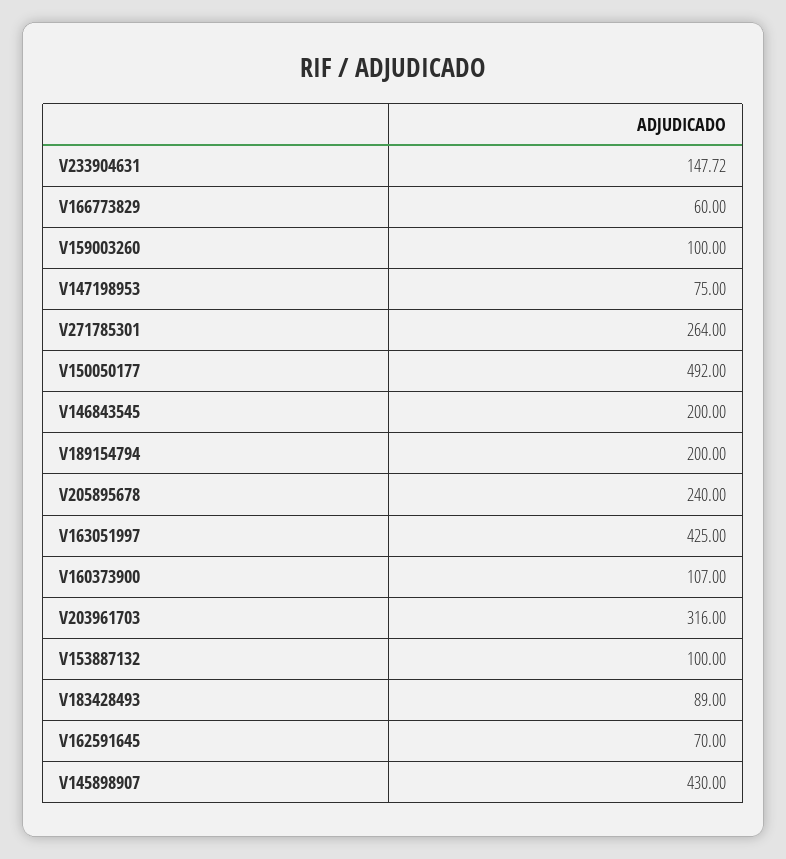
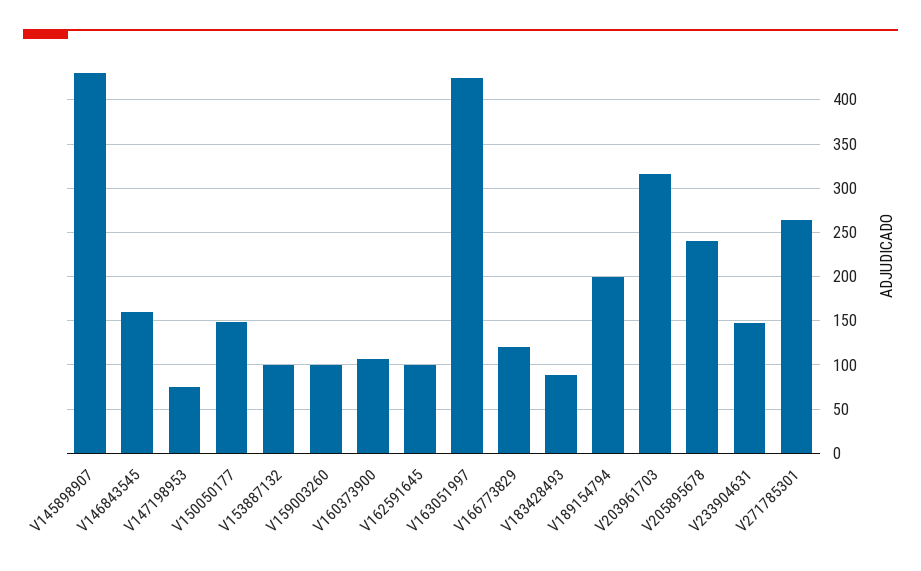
V166773829: 60 -> 120
V150050177: 492 -> 150
V146843545: 200 -> 160
V162591645: 70 -> 100

